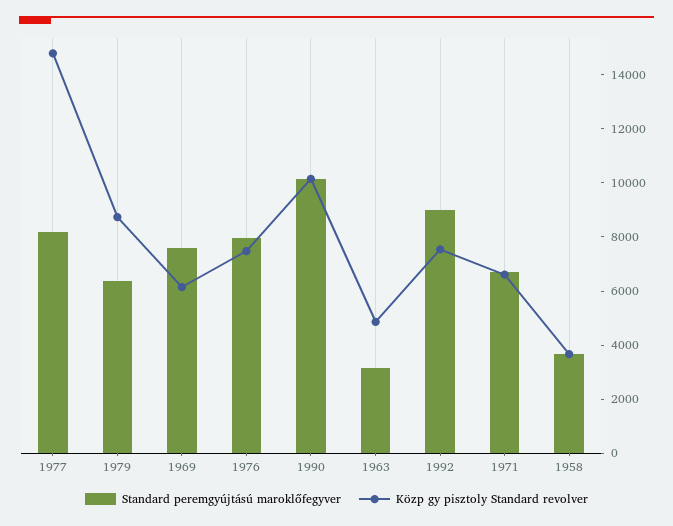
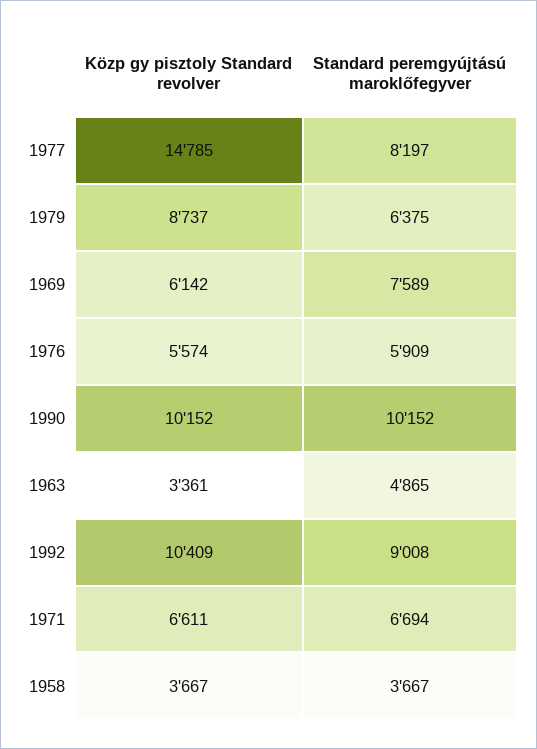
Standard peremgyújtású maroklőfegyver, 1976: 8000 -> 5909
Közp gy pisztoly Standard revolver, 1976: 7500 -> 5574
Standard peremgyújtású maroklőfegyver, 1963: 3000 -> 4865
Közp gy pisztoly Standard revolver, 1963: 5000 -> 3361
Közp gy pisztoly Standard revolver, 1992: 7500 -> 10409

